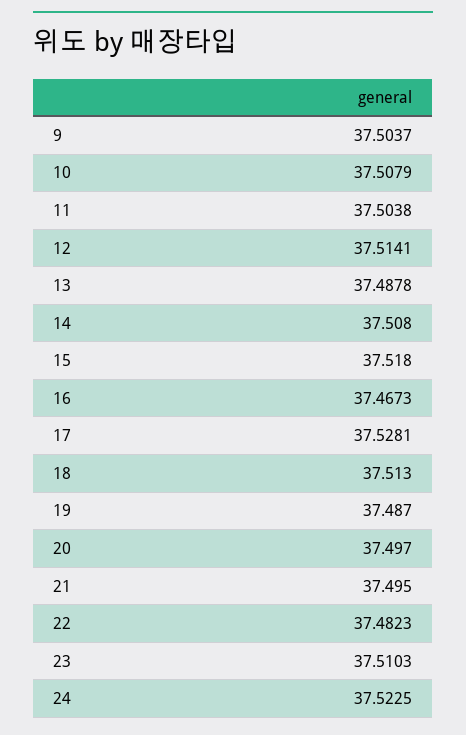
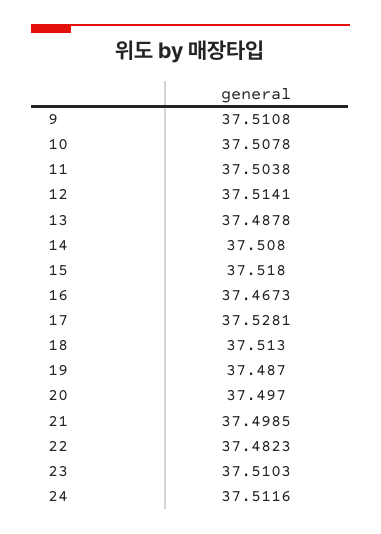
9: 37.5037 -> 37.5108
10: 37.5079 -> 37.5078
21: 37.495 -> 37.4985
24: 37.5225 -> 37.5116

